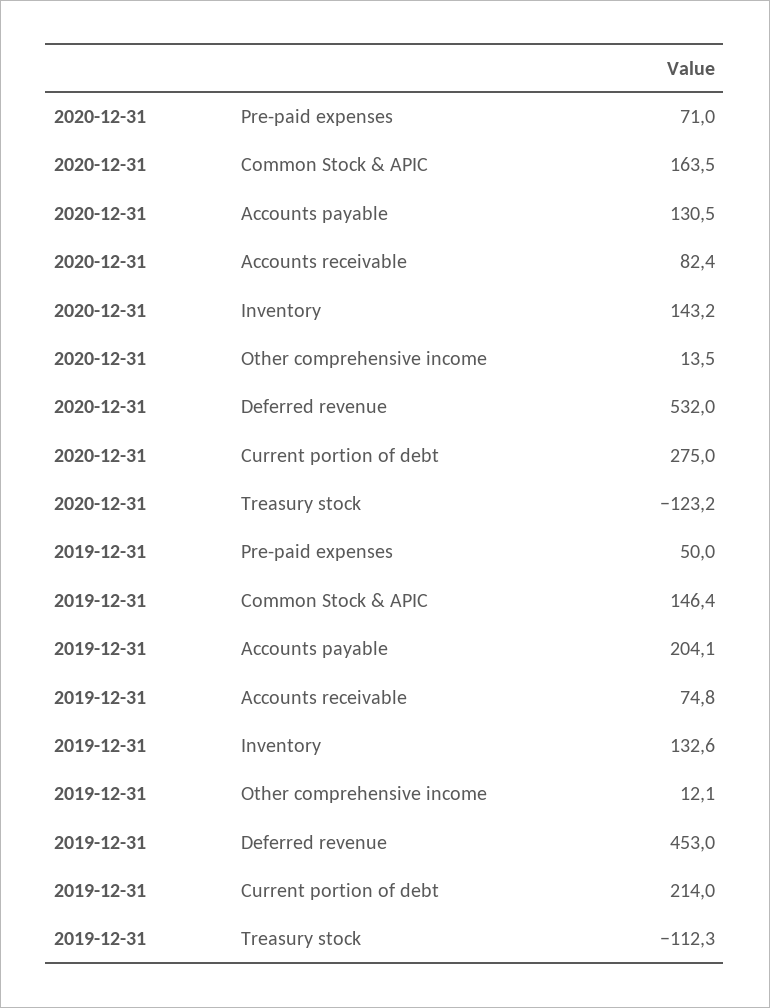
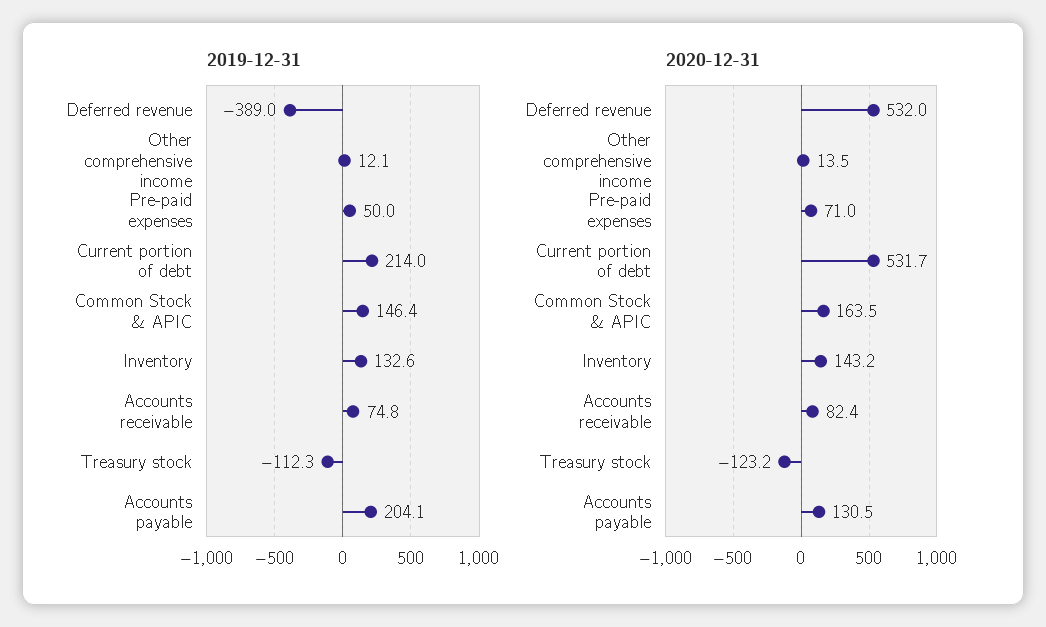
2020-12-31, Current portion of debt: 275 -> 531.7
2019-12-31, Deferred revenue: 453 -> -389

